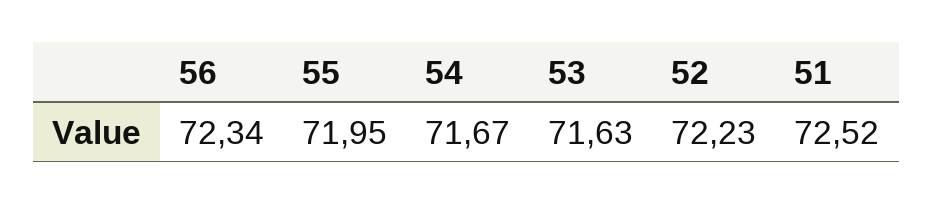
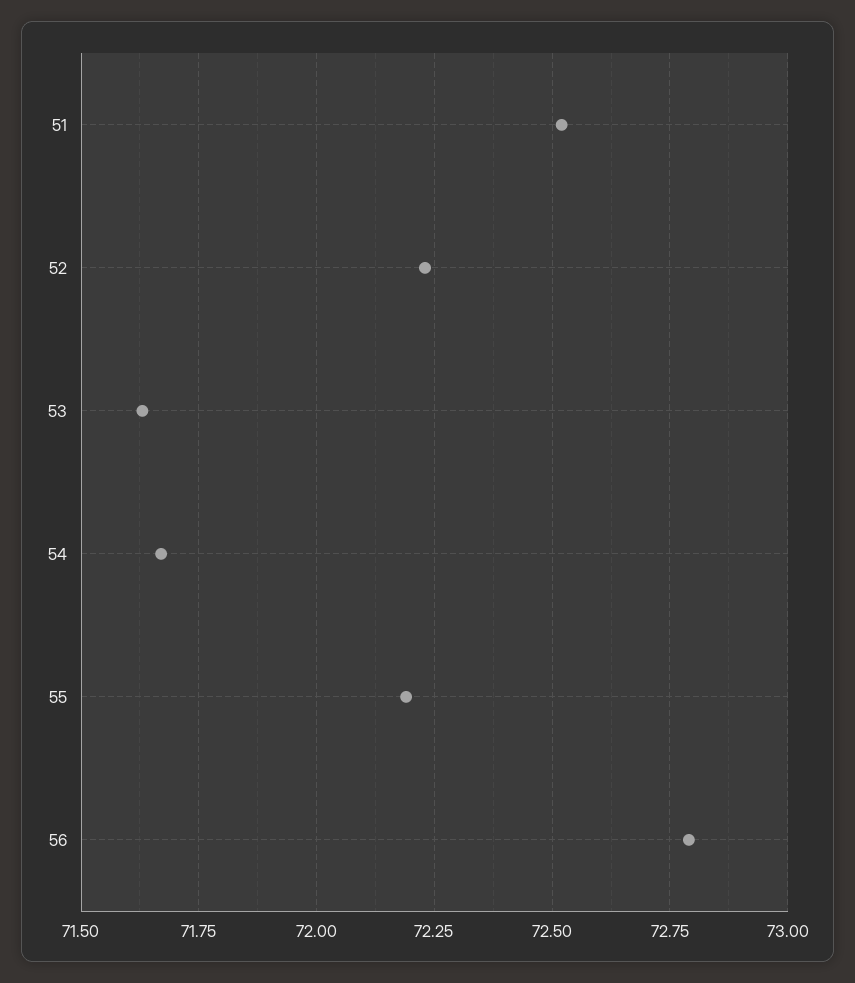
56: 72.34 -> 72.8
55: 71.95 -> 72.2

